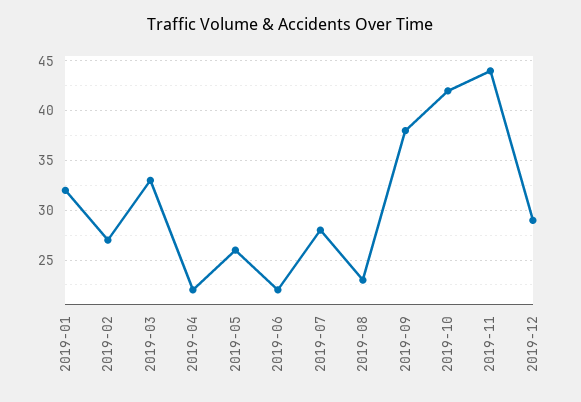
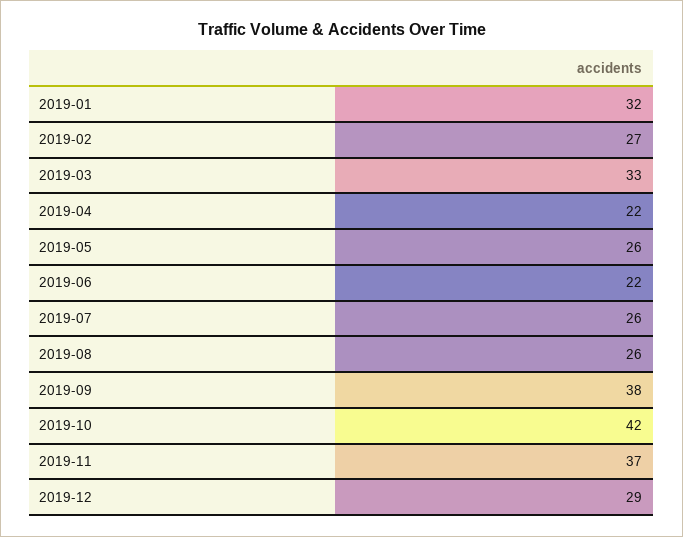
2019-07: 28 -> 26
2019-08: 23 -> 26
2019-11: 44 -> 37

